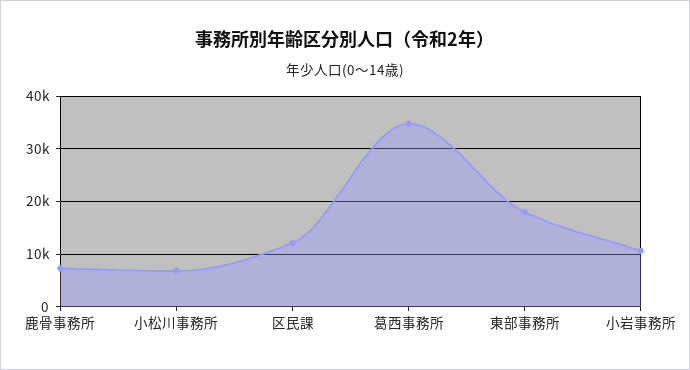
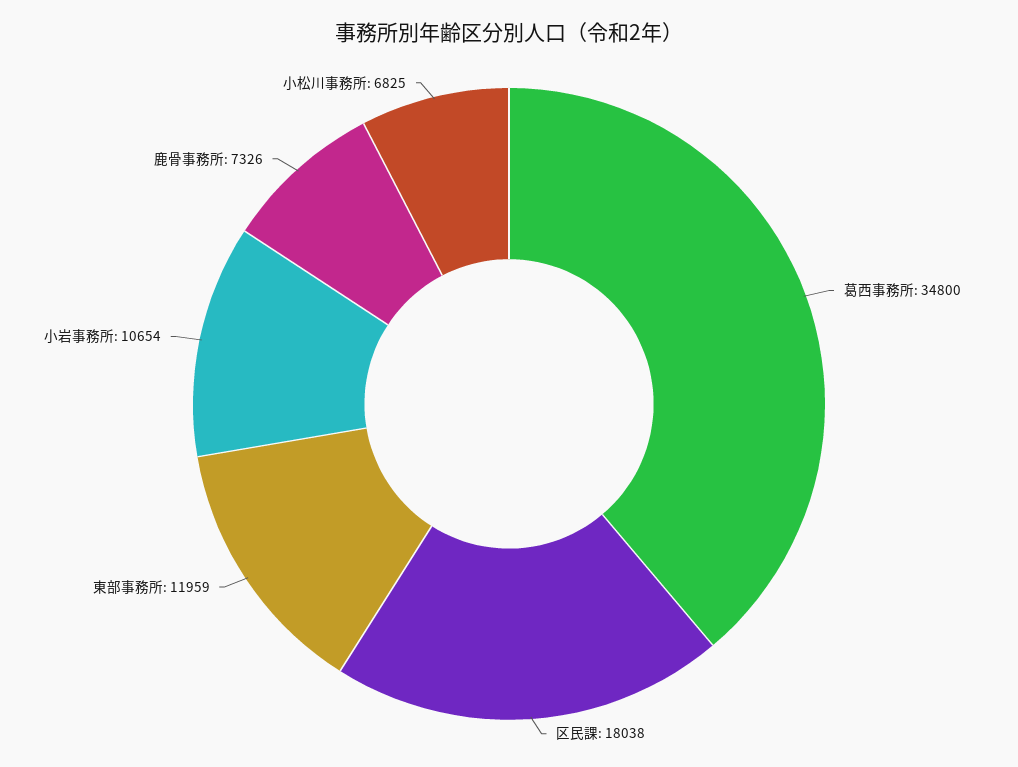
区民課: 12000 -> 18038
東部事務所: 18000 -> 11959

